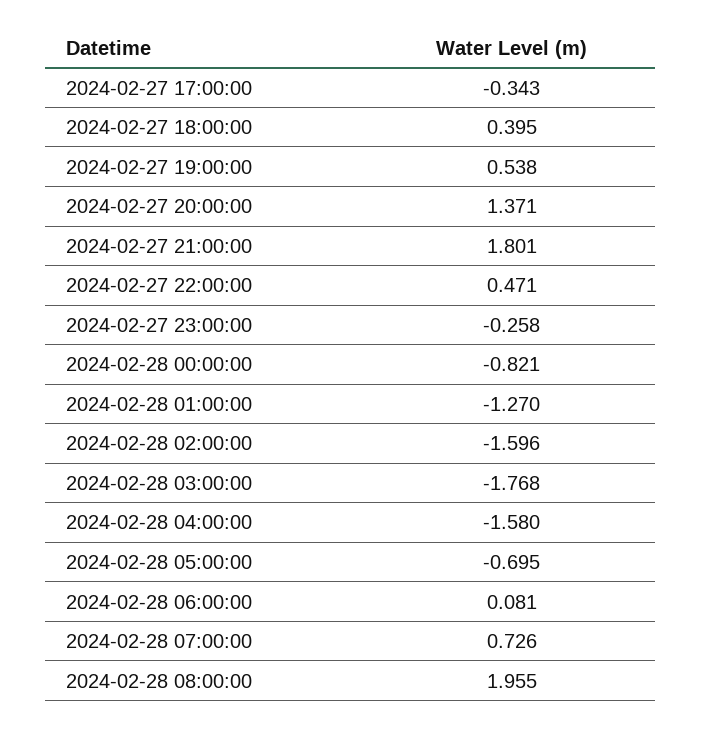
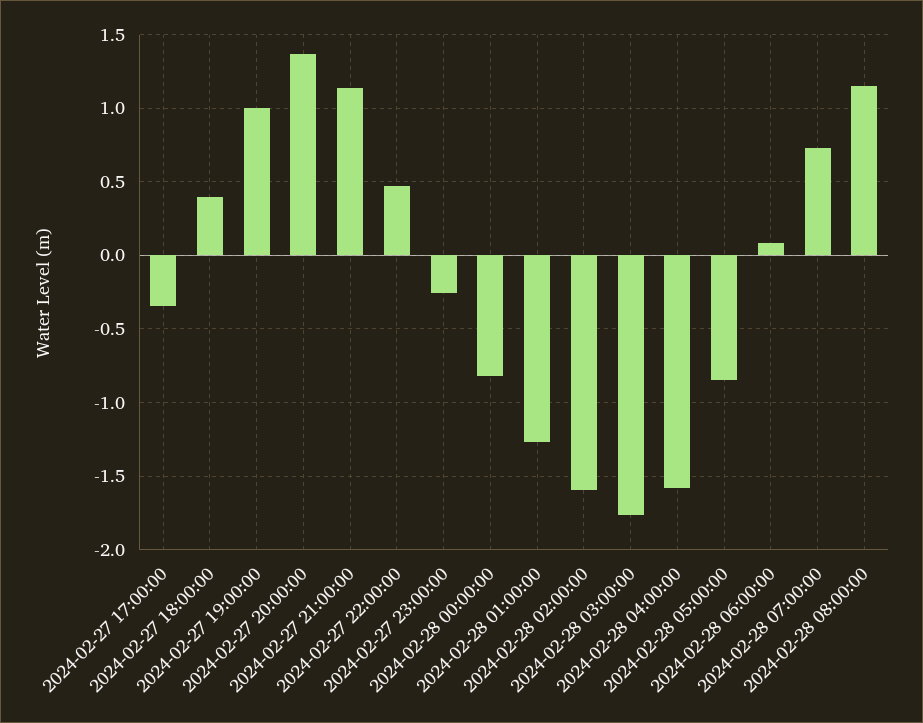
2024-02-27 19:00:00: 0.538 -> 1
2024-02-27 21:00:00: 1.801 -> 1.15
2024-02-28 05:00:00: -0.695 -> -0.85
2024-02-28 08:00:00: 1.955 -> 1.15

